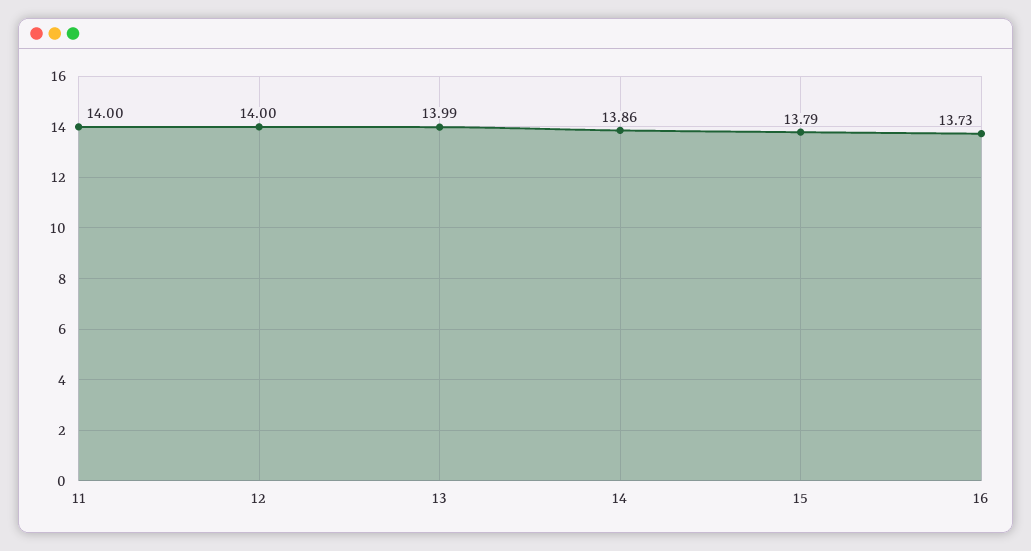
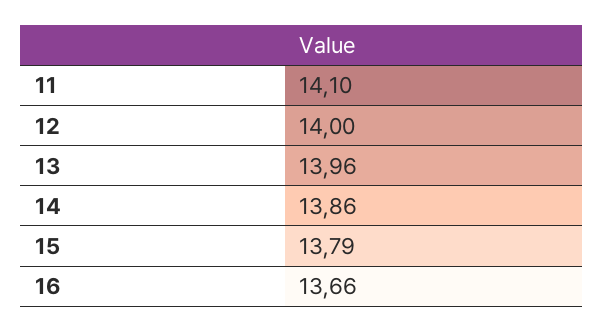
11: 14 -> 14.1
13: 13.99 -> 13.96
16: 13.73 -> 13.66

